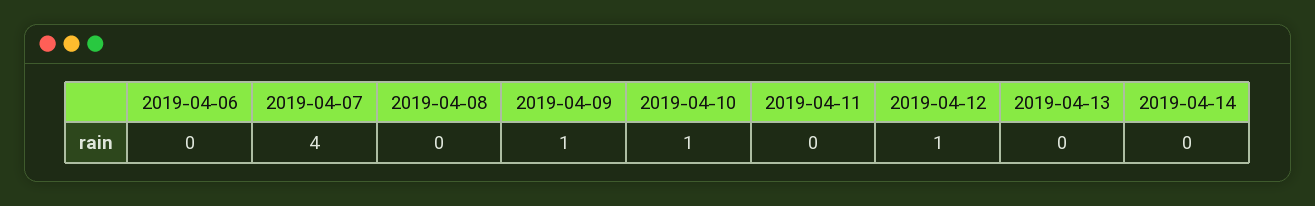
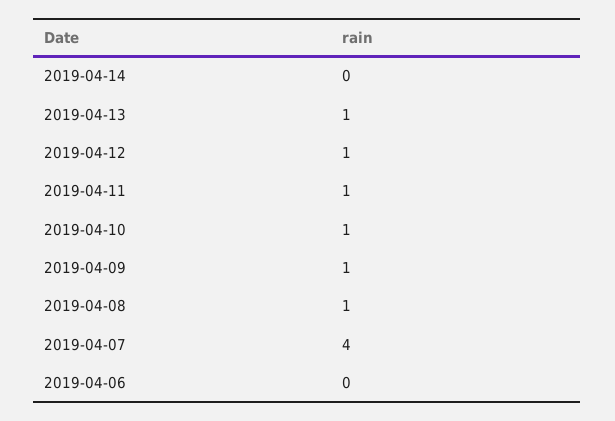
2019-04-08: 0 -> 1
2019-04-11: 0 -> 1
2019-04-13: 0 -> 1

